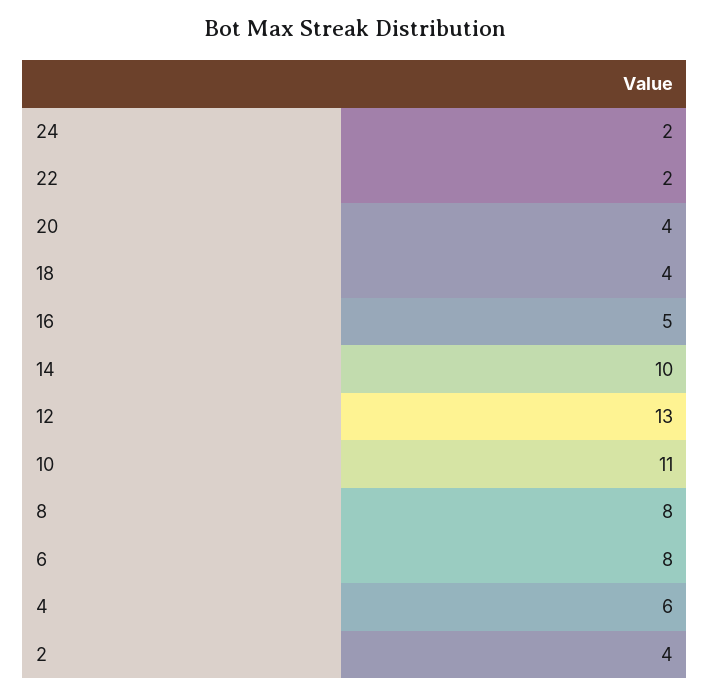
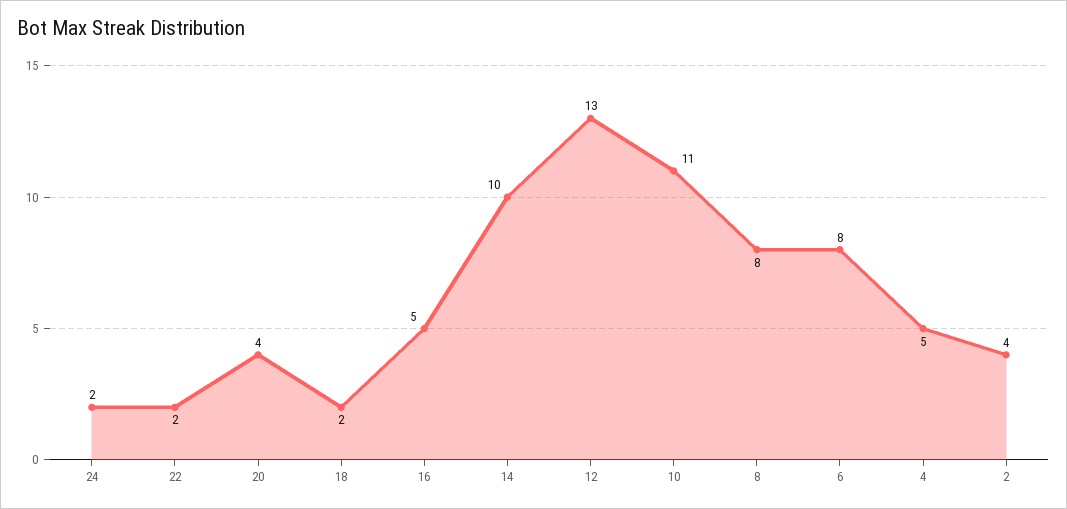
18: 4 -> 2
4: 6 -> 5

